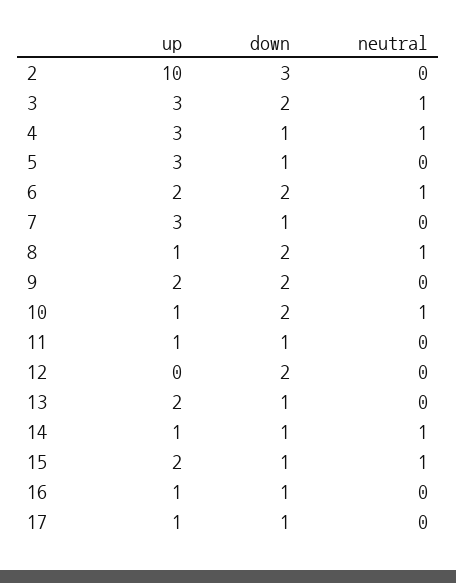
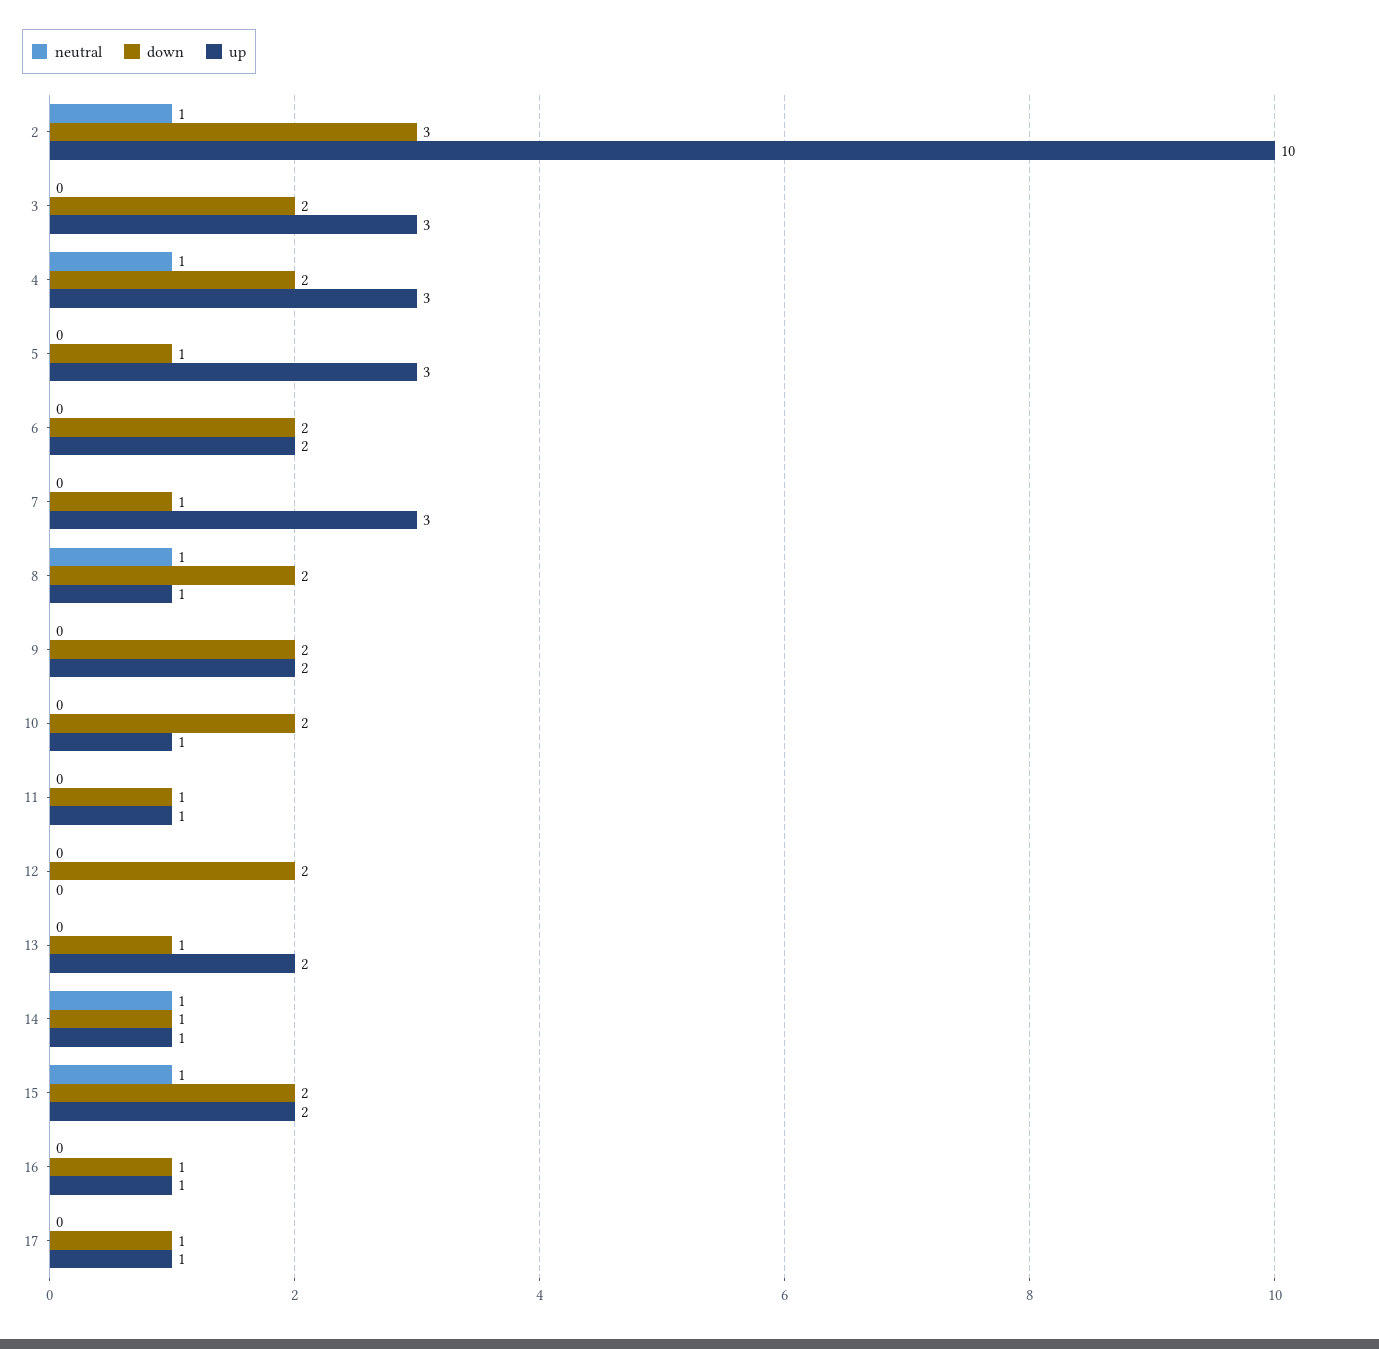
neutral, 2: 0 -> 1
neutral, 3: 1 -> 0
down, 4: 1 -> 2
neutral, 6: 1 -> 0
neutral, 10: 1 -> 0
down, 15: 1 -> 2

